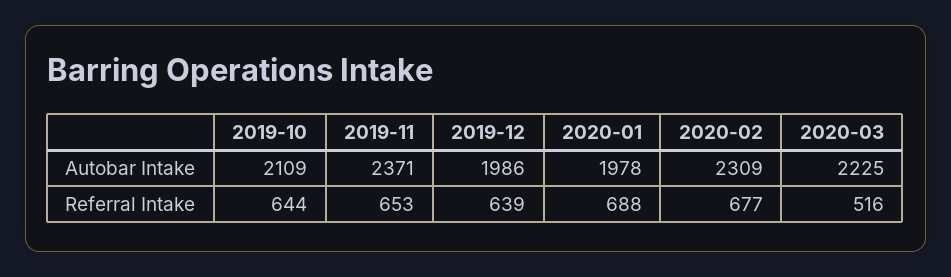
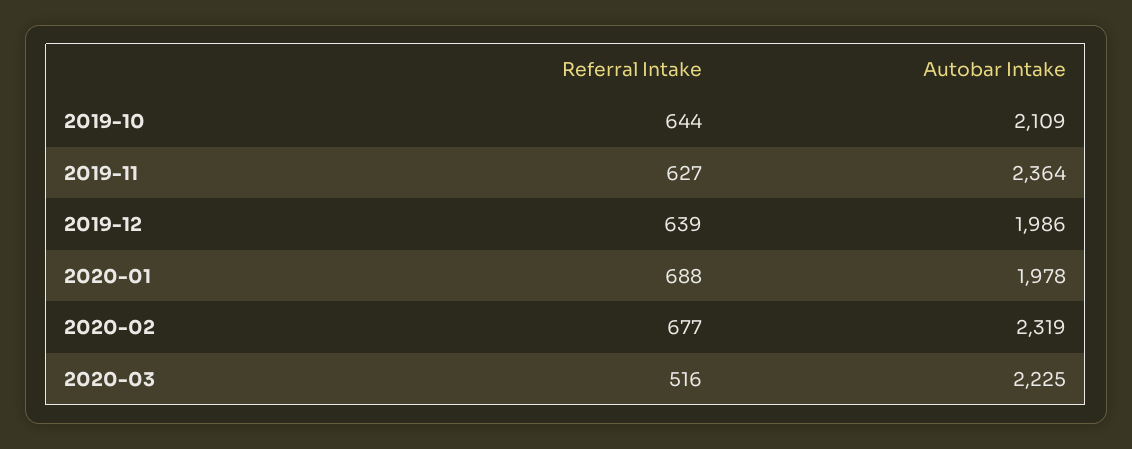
2019-11, Autobar Intake: 2371 -> 2364
2020-02, Autobar Intake: 2309 -> 2319
2019-11, Referral Intake: 653 -> 627

